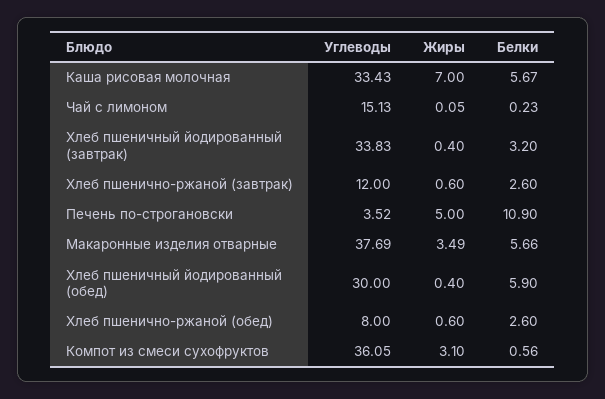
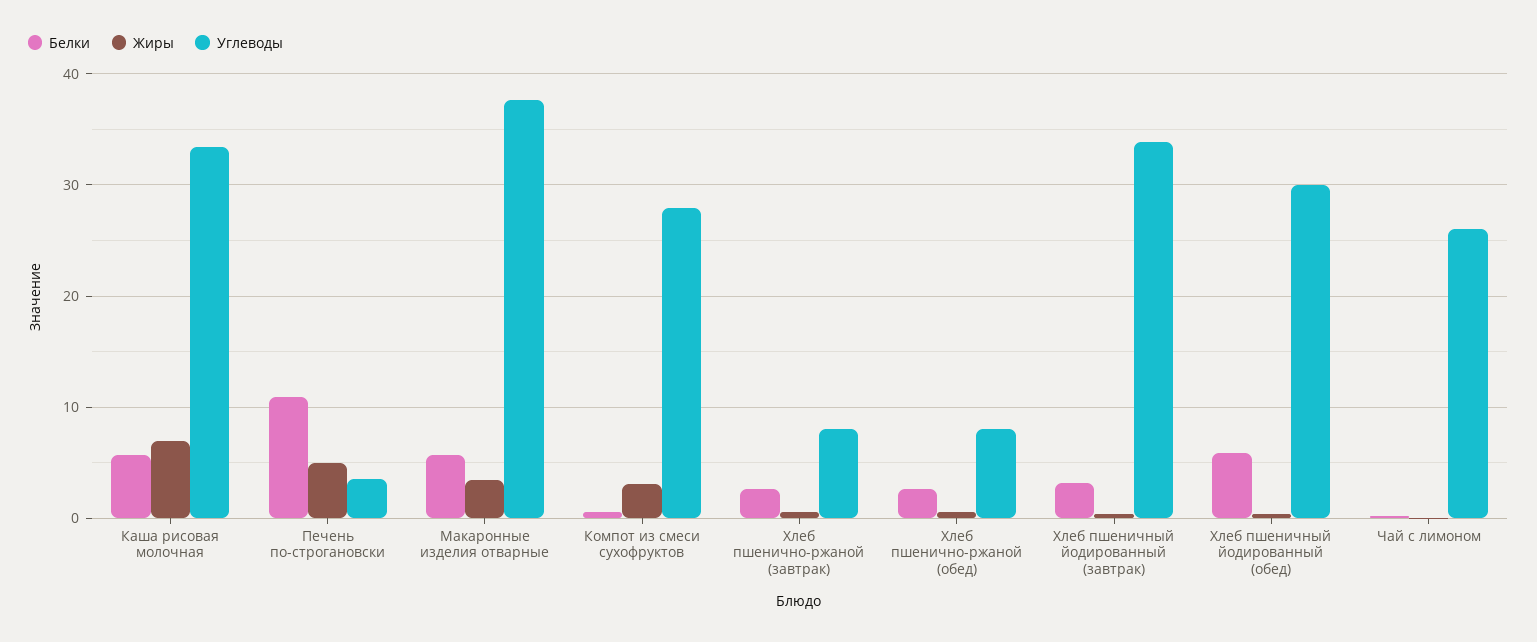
Углеводы, Чай с лимоном: 15.13 -> 26
Углеводы, Хлеб пшенично-ржаной (завтрак): 12 -> 8
Углеводы, Компот из смеси сухофруктов: 36.05 -> 28

